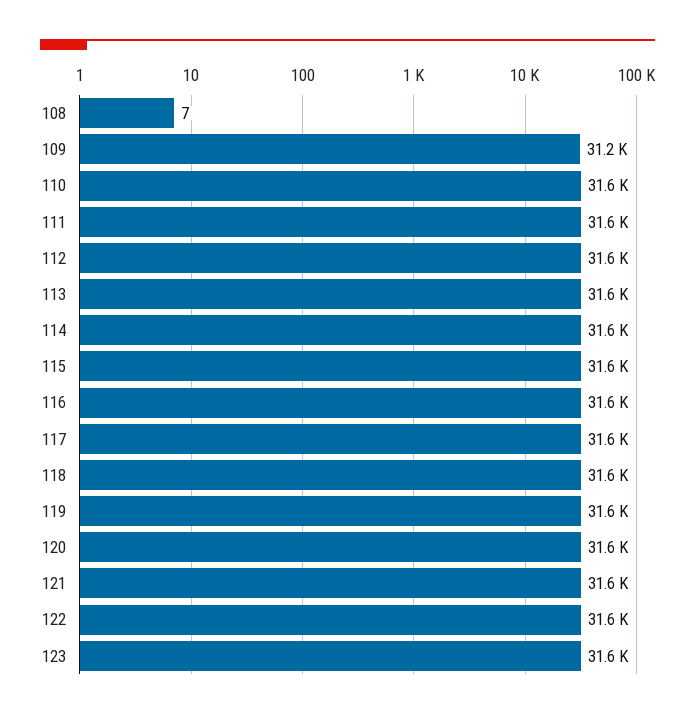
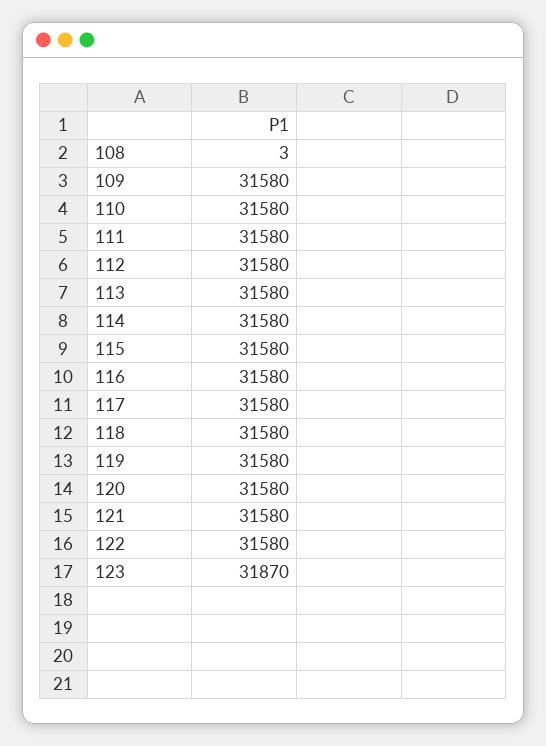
108: 7 -> 3
109: 31200 -> 31580
123: 31600 -> 31870

